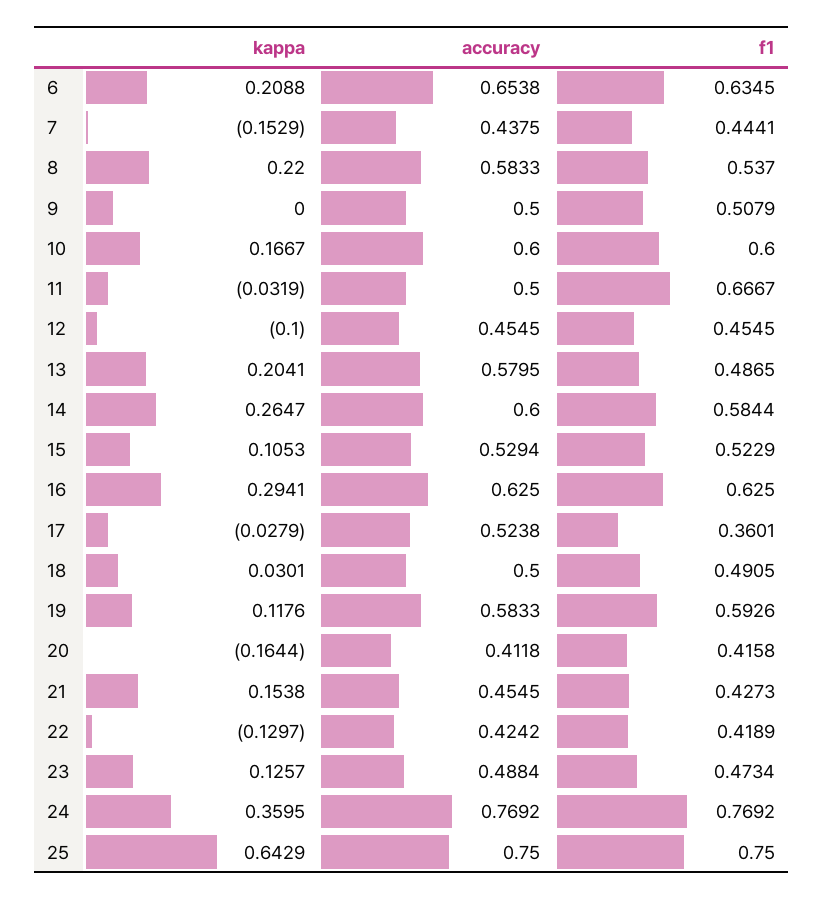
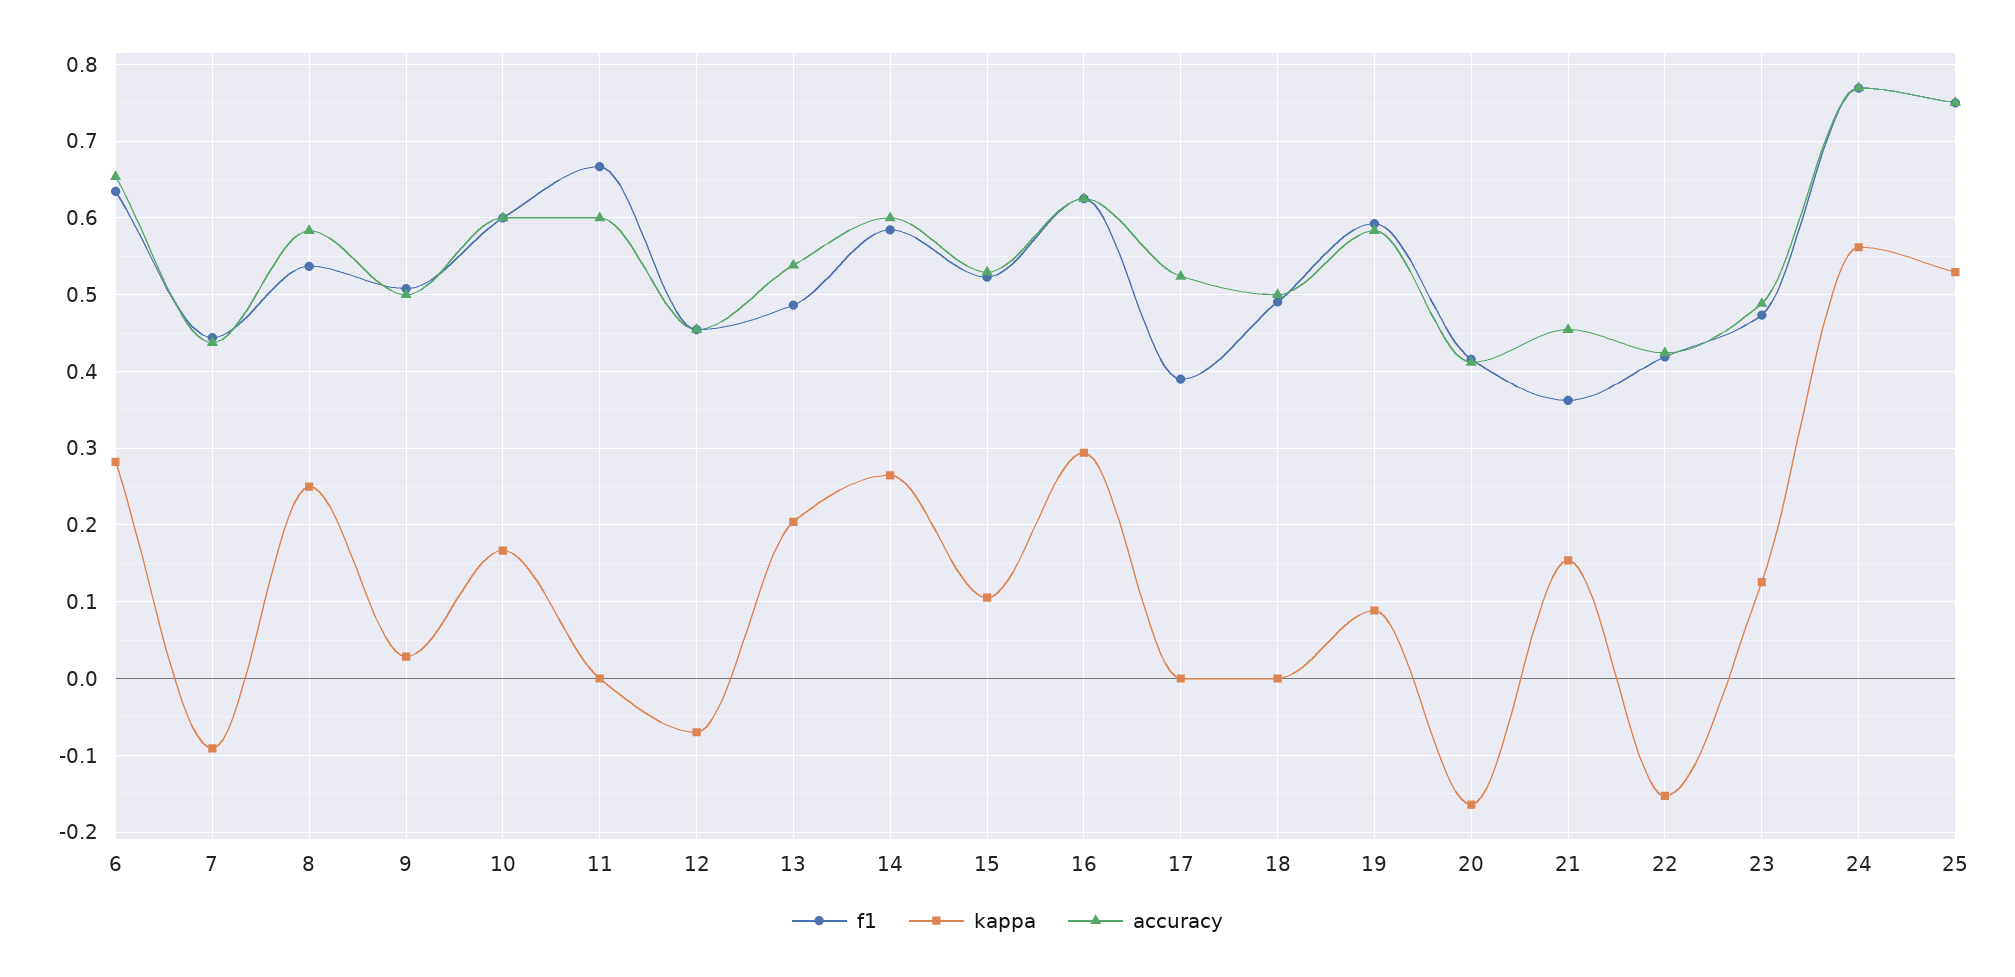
kappa, 6: 0.2088 -> 0.28
kappa, 7: -0.1529 -> -0.09
kappa, 8: 0.22 -> 0.25
kappa, 9: 0 -> 0.03
kappa, 11: -0.0319 -> 0
accuracy, 11: 0.5 -> 0.6
kappa, 12: -0.1 -> -0.07
accuracy, 13: 0.5795 -> 0.54
kappa, 17: -0.0279 -> 0
f1, 17: 0.3601 -> 0.39
kappa, 18: 0.0301 -> 0
kappa, 19: 0.1176 -> 0.09
f1, 21: 0.4273 -> 0.36
kappa, 22: -0.1297 -> -0.15
kappa, 24: 0.3595 -> 0.56
kappa, 25: 0.6429 -> 0.53

